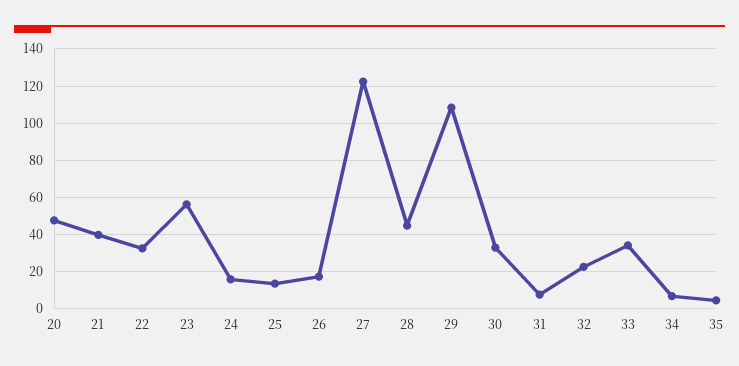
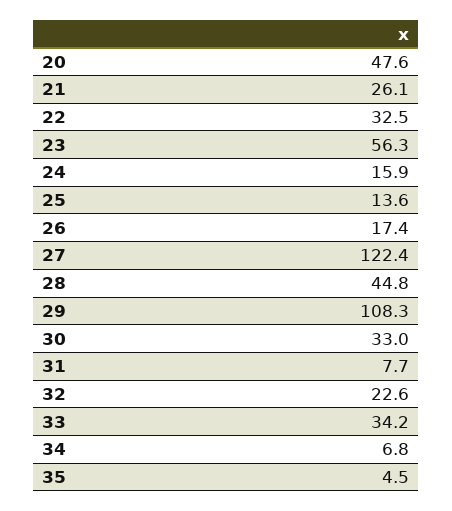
21: 40 -> 26.1

